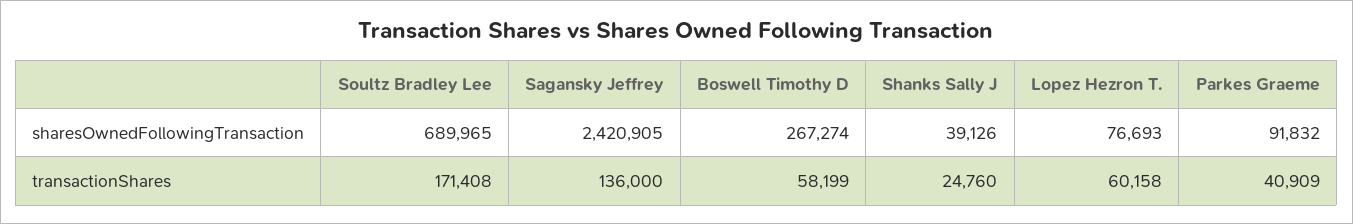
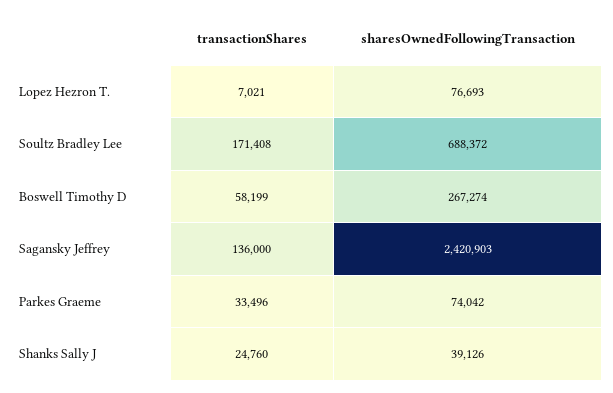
Soultz Bradley Lee, sharesOwnedFollowingTransaction: 689965 -> 688372
Sagansky Jeffrey, sharesOwnedFollowingTransaction: 2420905 -> 2420903
Parkes Graeme, sharesOwnedFollowingTransaction: 91832 -> 74042
Lopez Hezron T., transactionShares: 60158 -> 7021
Parkes Graeme, transactionShares: 40909 -> 33496

